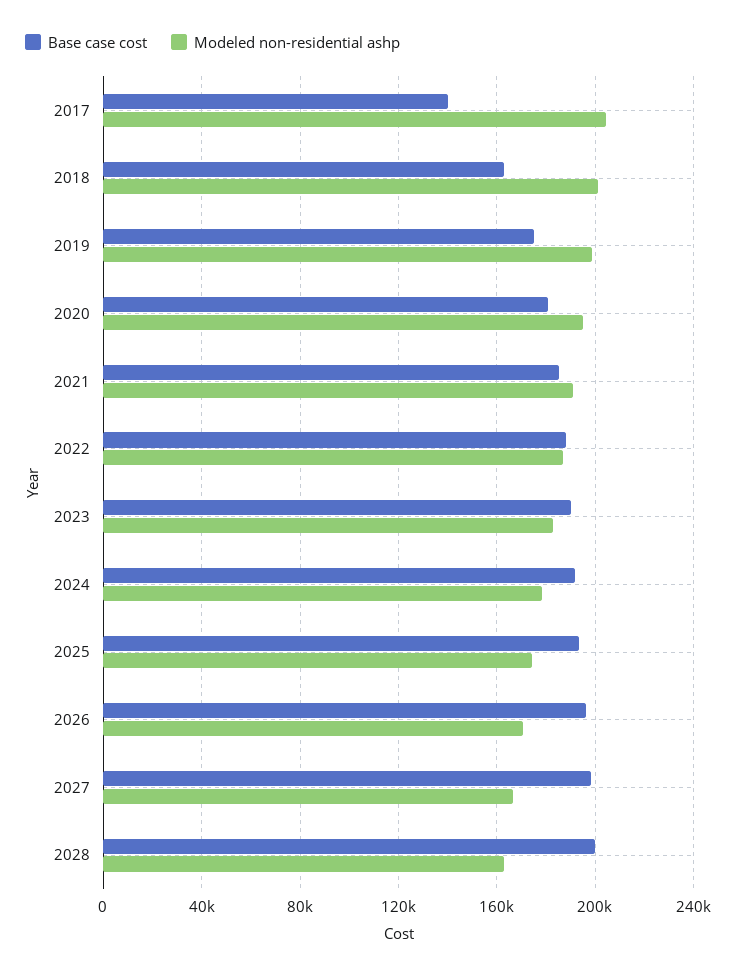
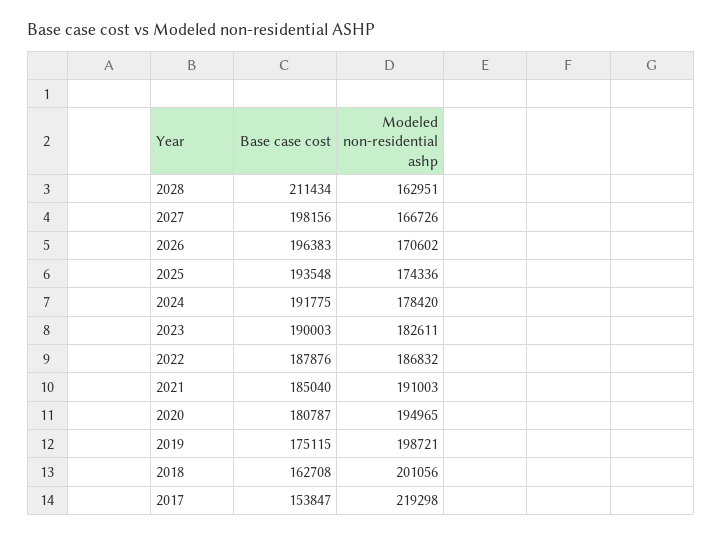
Base case cost, 2017: 140000 -> 153847
Modeled non-residential ashp, 2017: 205000 -> 219298
Base case cost, 2028: 200000 -> 211434

